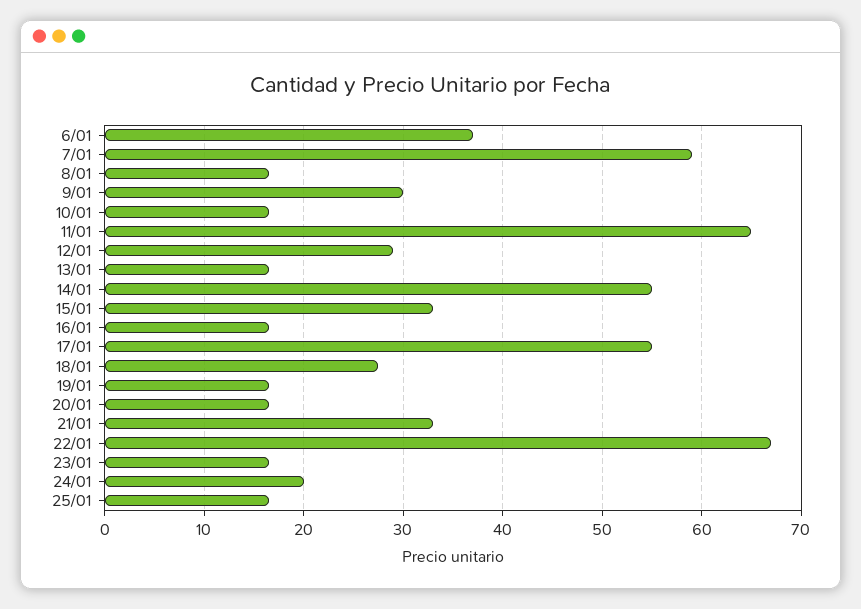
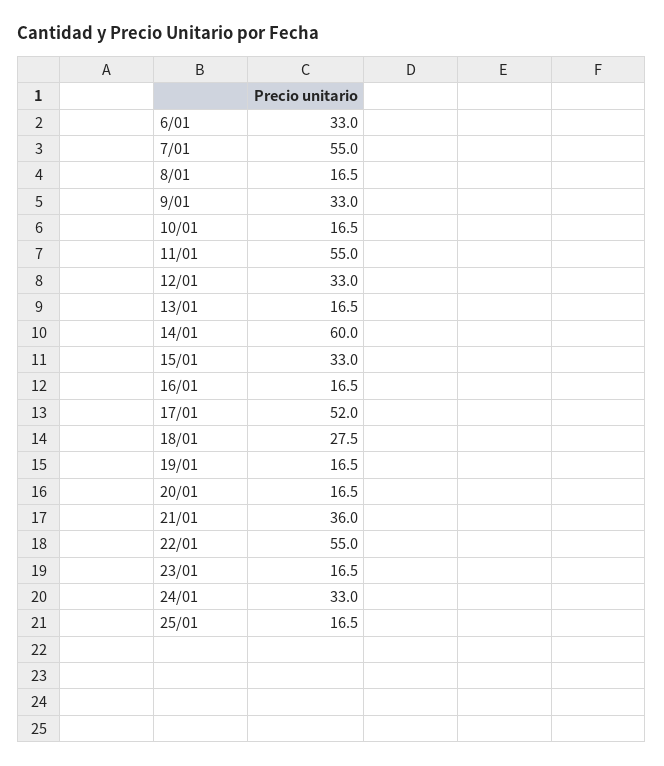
6/01: 37 -> 33
7/01: 59 -> 55
9/01: 30 -> 33
11/01: 65 -> 55
12/01: 29 -> 33
14/01: 55 -> 60
17/01: 55 -> 52
21/01: 33 -> 36
22/01: 67 -> 55
24/01: 20 -> 33

